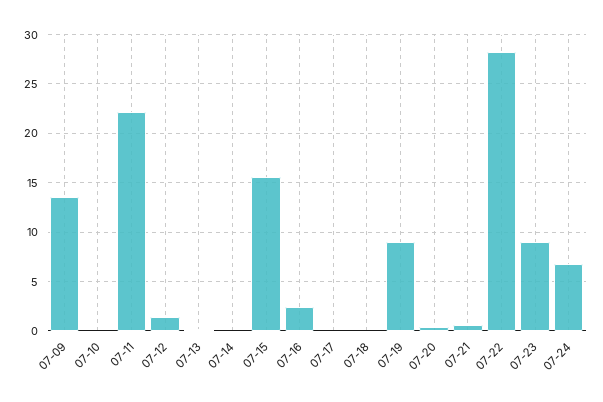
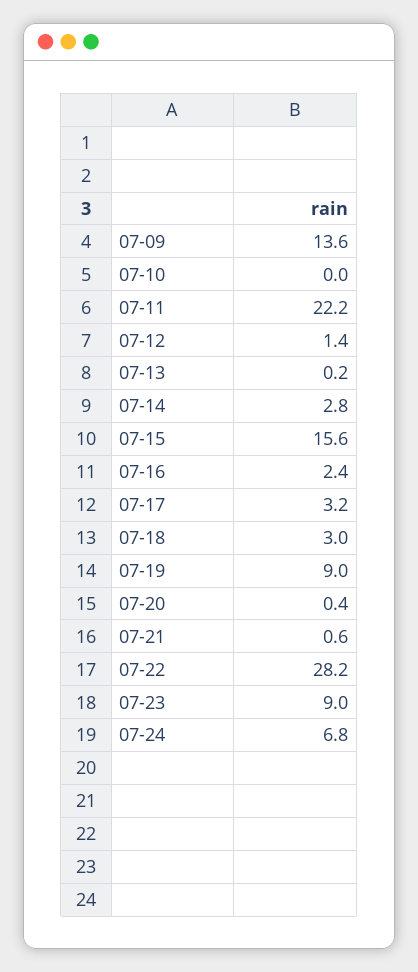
07-14: 0 -> 2.8
07-17: 0 -> 3.2
07-18: 0 -> 3

